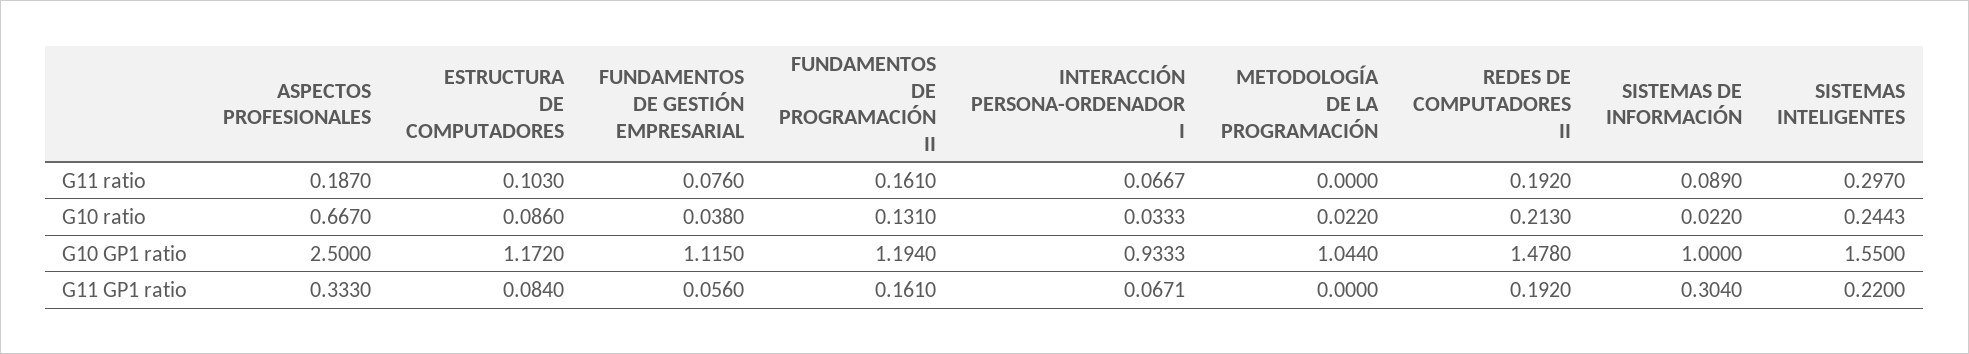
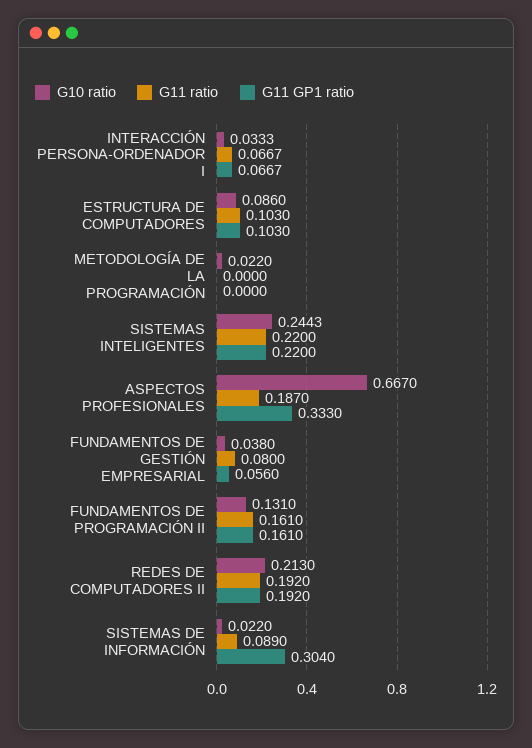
G11 ratio, FUNDAMENTOS DE GESTIÓN EMPRESARIAL: 0.076 -> 0.08
G11 ratio, SISTEMAS INTELIGENTES: 0.297 -> 0.22
G10 GP1 ratio, ASPECTOS PROFESIONALES: 2.5 -> none
G10 GP1 ratio, ESTRUCTURA DE COMPUTADORES: 1.172 -> none
G10 GP1 ratio, FUNDAMENTOS DE GESTIÓN EMPRESARIAL: 1.115 -> none
G10 GP1 ratio, FUNDAMENTOS DE PROGRAMACIÓN II: 1.194 -> none
G10 GP1 ratio, INTERACCIÓN PERSONA-ORDENADOR I: 0.9333 -> none
G10 GP1 ratio, METODOLOGÍA DE LA PROGRAMACIÓN: 1.044 -> none
G10 GP1 ratio, REDES DE COMPUTADORES II: 1.478 -> none
G10 GP1 ratio, SISTEMAS DE INFORMACIÓN: 1 -> none
G10 GP1 ratio, SISTEMAS INTELIGENTES: 1.55 -> none
G11 GP1 ratio, ESTRUCTURA DE COMPUTADORES: 0.084 -> 0.103
G11 GP1 ratio, INTERACCIÓN PERSONA-ORDENADOR I: 0.0671 -> 0.0667

